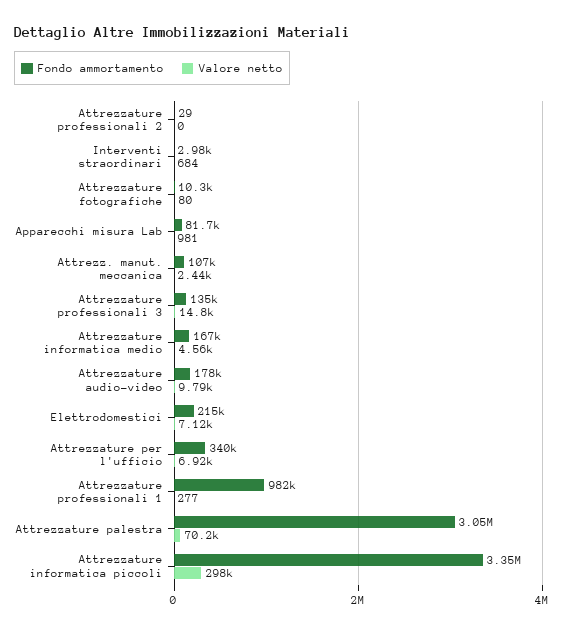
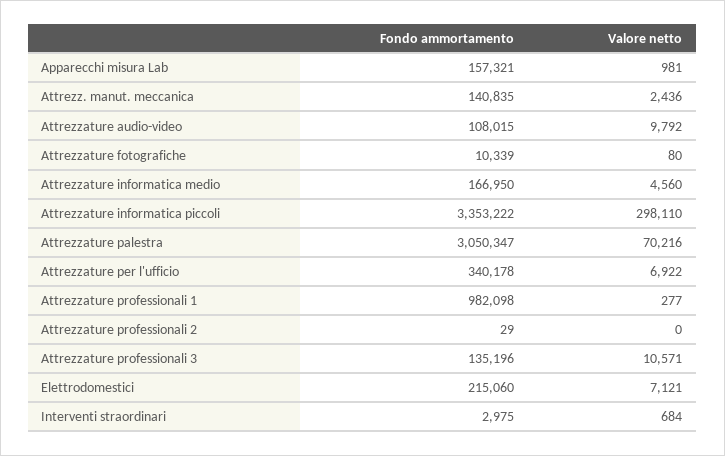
Fondo ammortamento, Apparecchi misura Lab: 81700 -> 157321
Fondo ammortamento, Attrezz. manut. meccanica: 107000 -> 140835
Valore netto, Attrezzature professionali 3: 14800 -> 10571
Fondo ammortamento, Attrezzature audio-video: 178000 -> 108015

